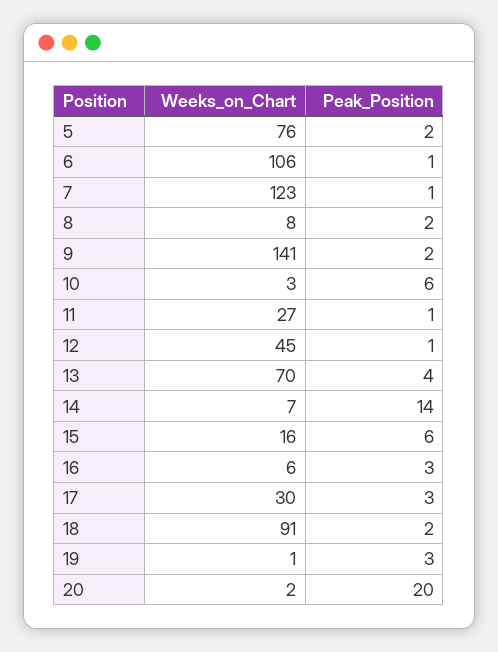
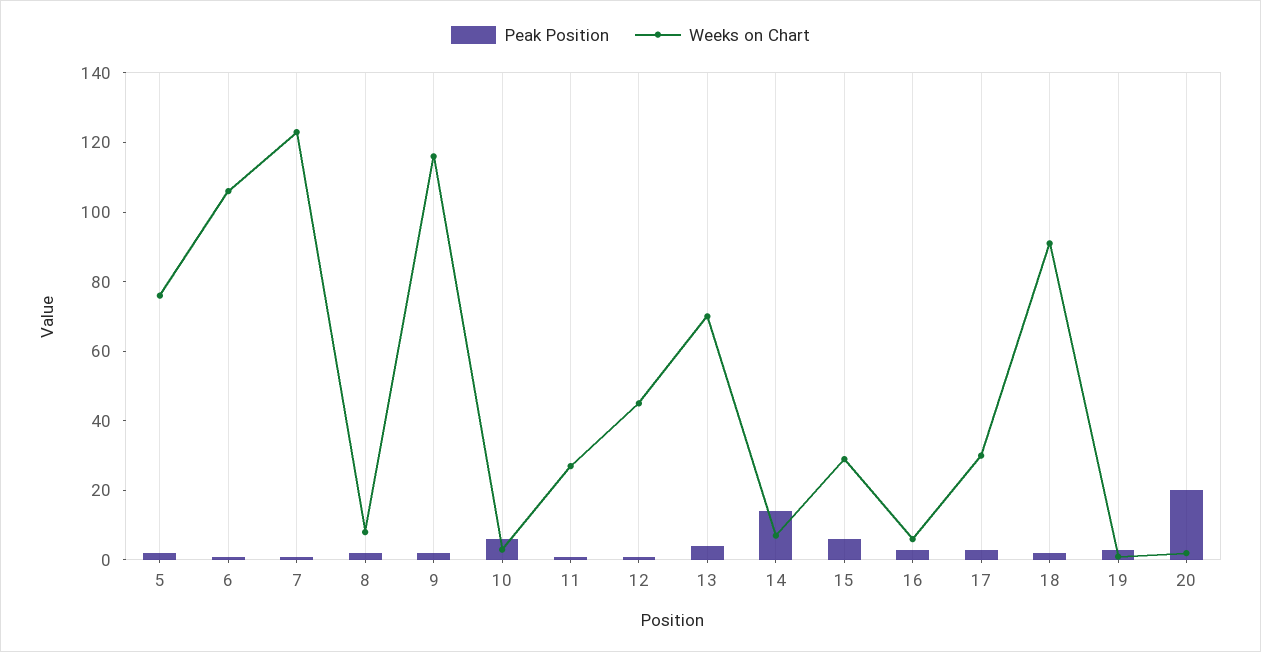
Weeks_on_Chart, 9: 141 -> 115
Weeks_on_Chart, 15: 16 -> 30

